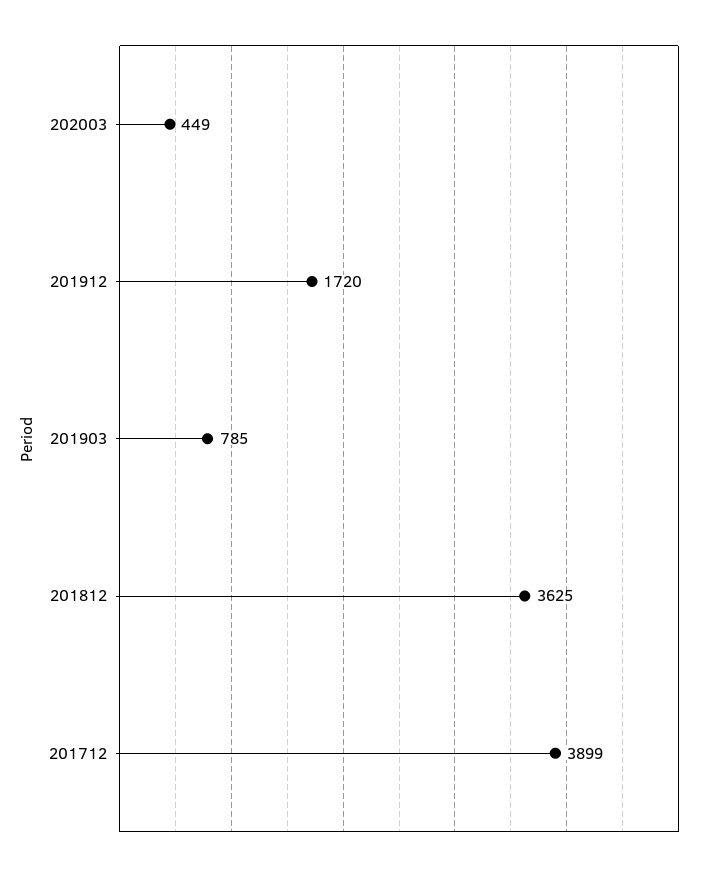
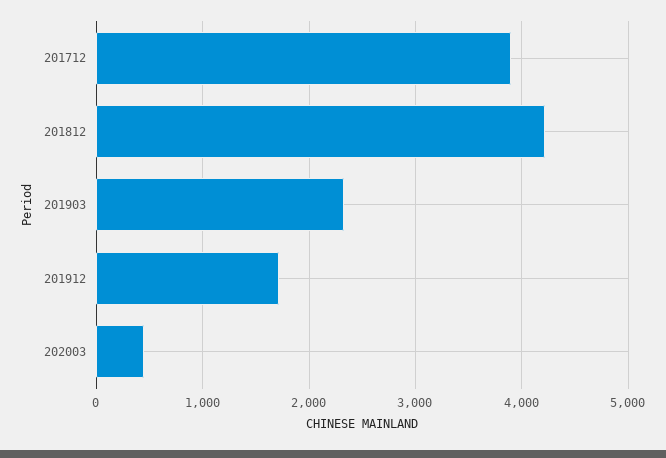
201903: 785 -> 2300
201812: 3625 -> 4200

